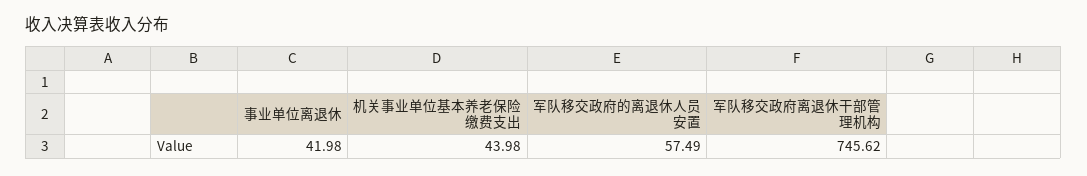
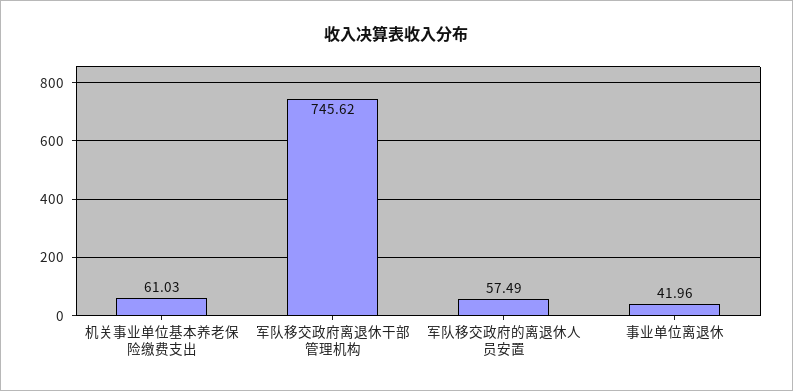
事业单位离退休: 41.98 -> 41.96
机关事业单位基本养老保险缴费支出: 43.98 -> 61.03

